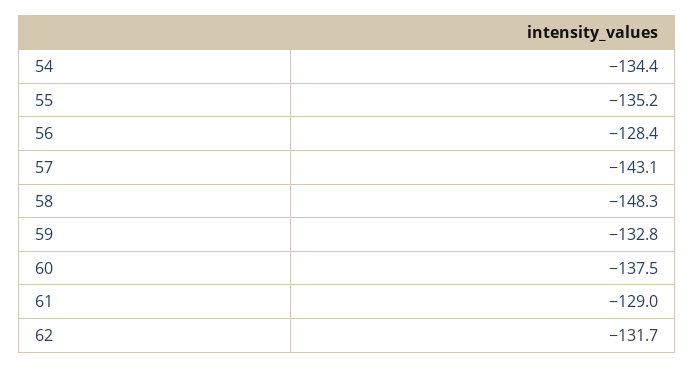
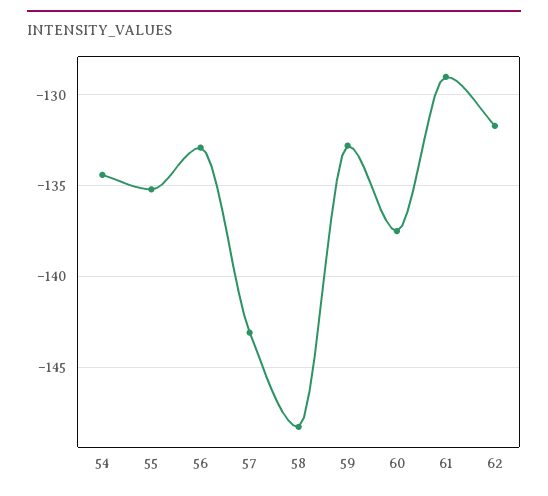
56: -128.4 -> -133

